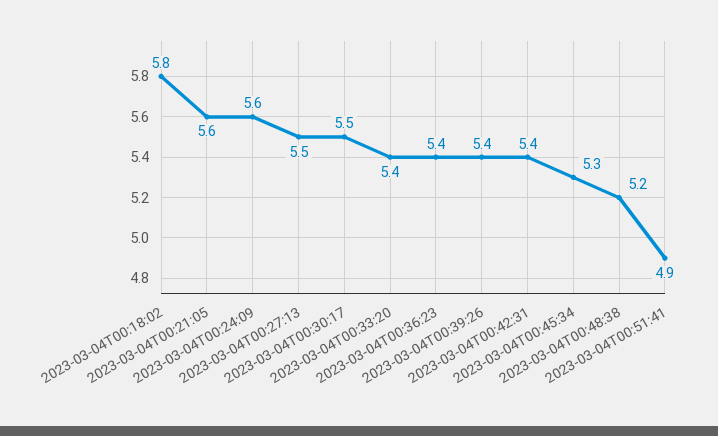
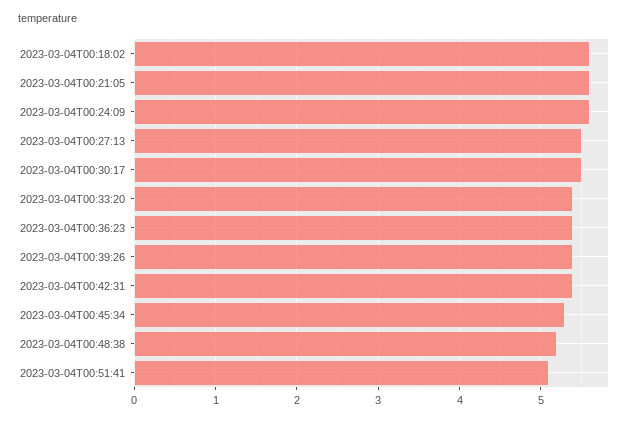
2023-03-04T00:18:02: 5.8 -> 5.6
2023-03-04T00:51:41: 4.9 -> 5.1

